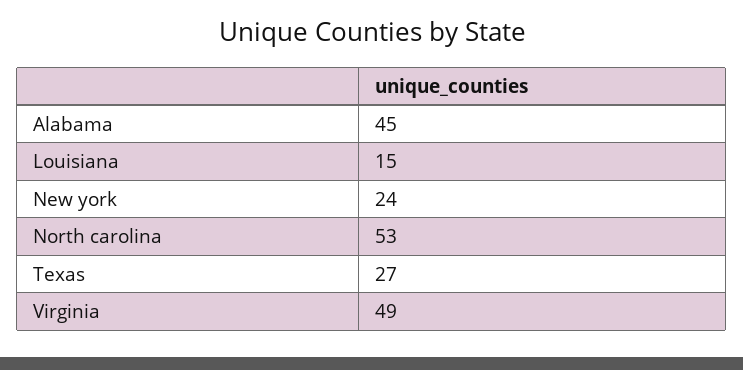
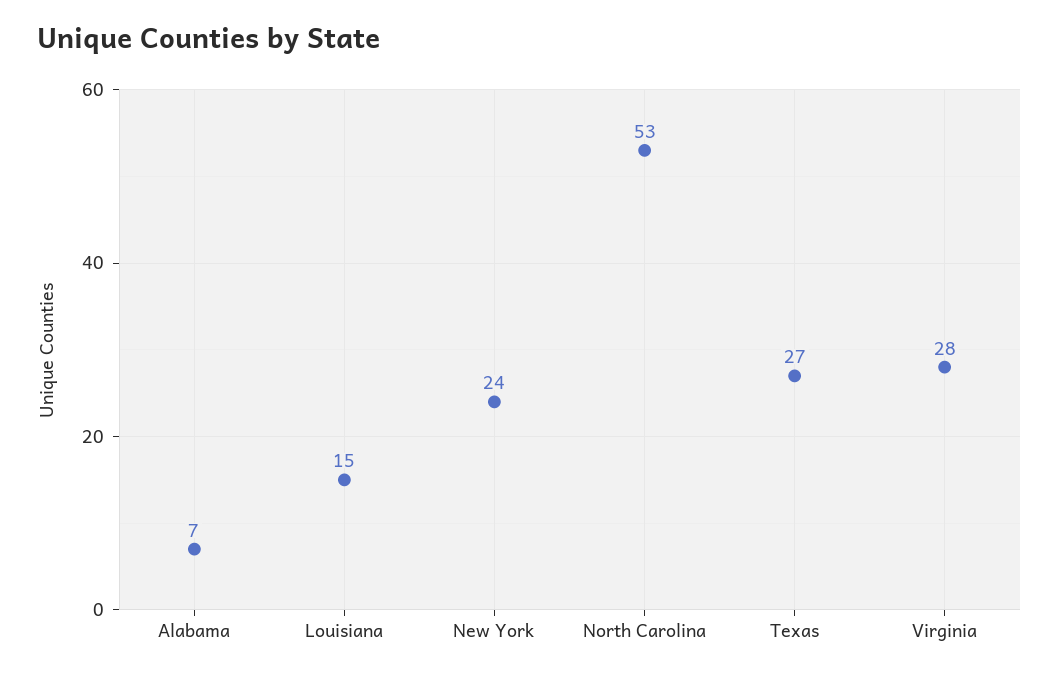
Alabama: 45 -> 7
Virginia: 49 -> 28

